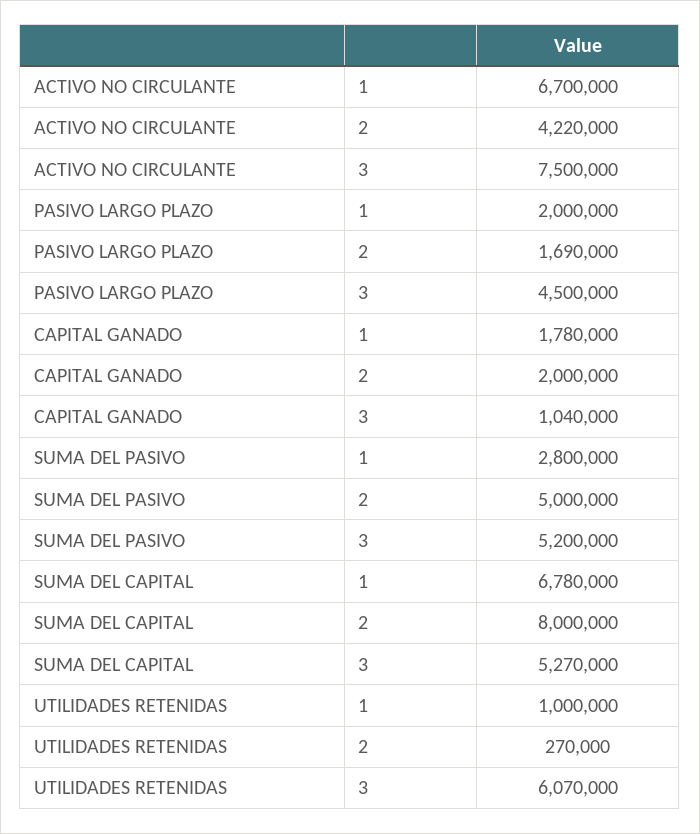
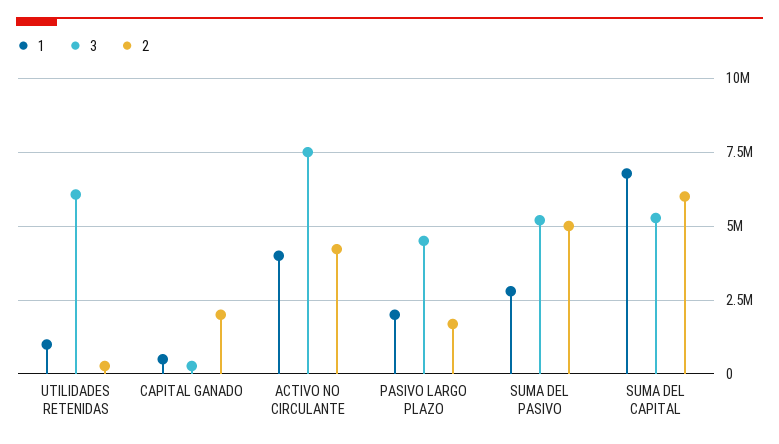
1, ACTIVO NO CIRCULANTE: 6700000 -> 4000000
1, CAPITAL GANADO: 1780000 -> 500000
3, CAPITAL GANADO: 1040000 -> 250000
2, SUMA DEL CAPITAL: 8000000 -> 6000000

